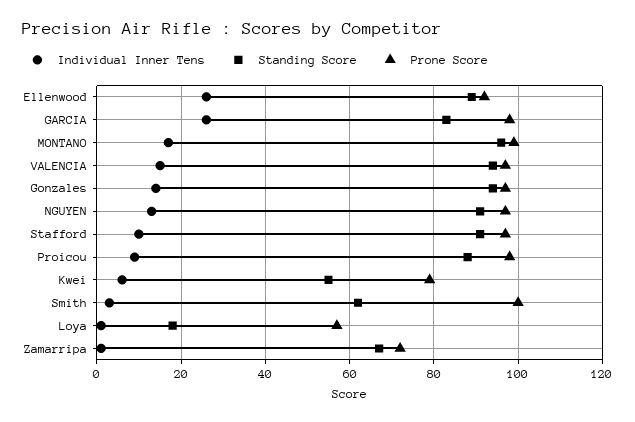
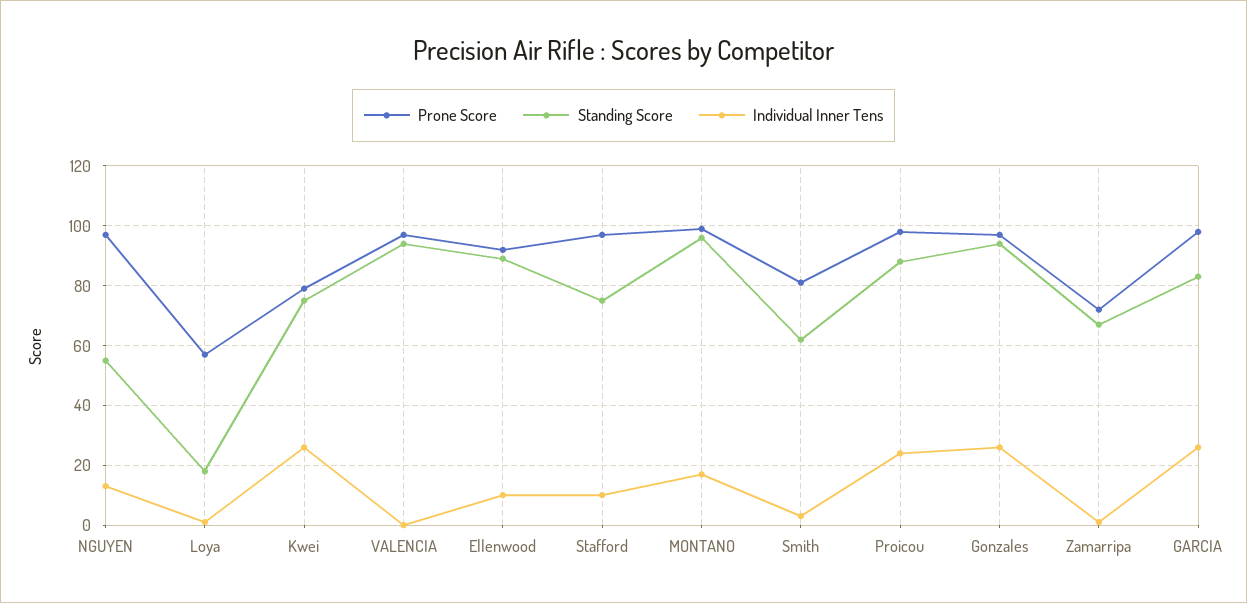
Individual Inner Tens, Ellenwood: 25 -> 10
Individual Inner Tens, VALENCIA: 15 -> 0
Individual Inner Tens, Gonzales: 15 -> 25
Standing Score, NGUYEN: 90 -> 55
Standing Score, Stafford: 90 -> 75
Individual Inner Tens, Proicou: 10 -> 25
Individual Inner Tens, Kwei: 5 -> 25
Standing Score, Kwei: 55 -> 75
Prone Score, Smith: 100 -> 80

